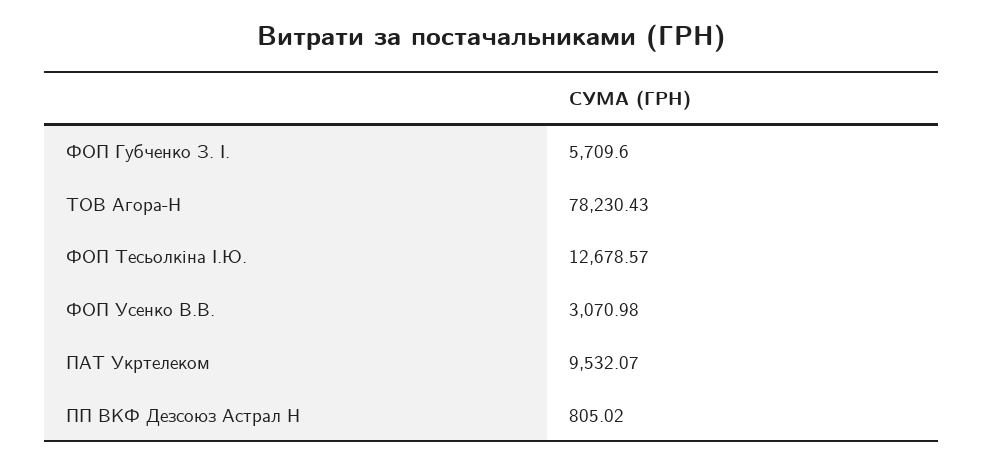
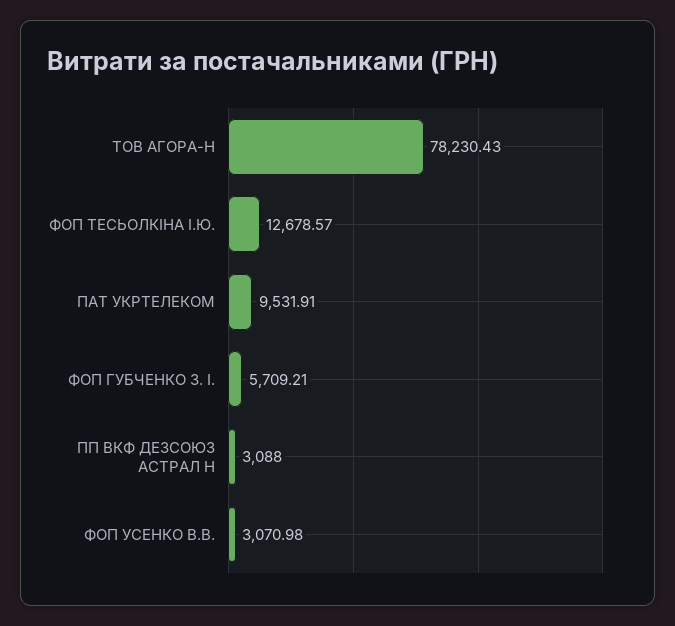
ФОП Губченко З. І.: 5709.6 -> 5709.21
ПАТ Укртелеком: 9532.07 -> 9531.91
ПП ВКФ Дезсоюз Астрал Н: 805.02 -> 3088

